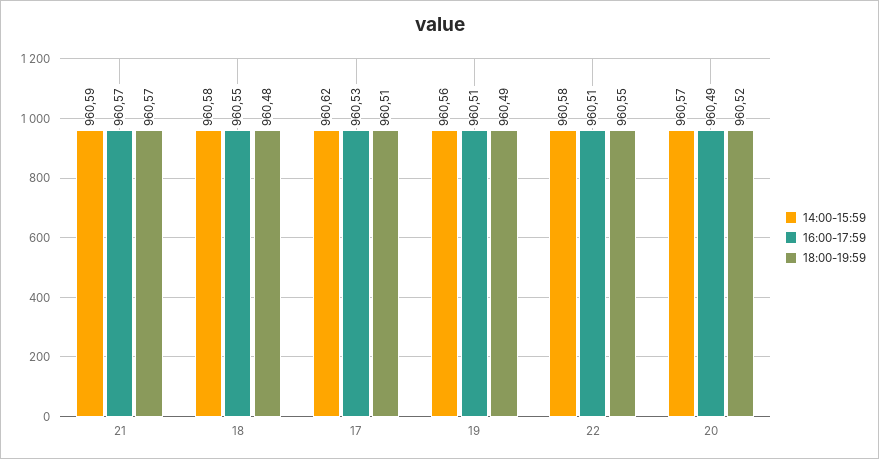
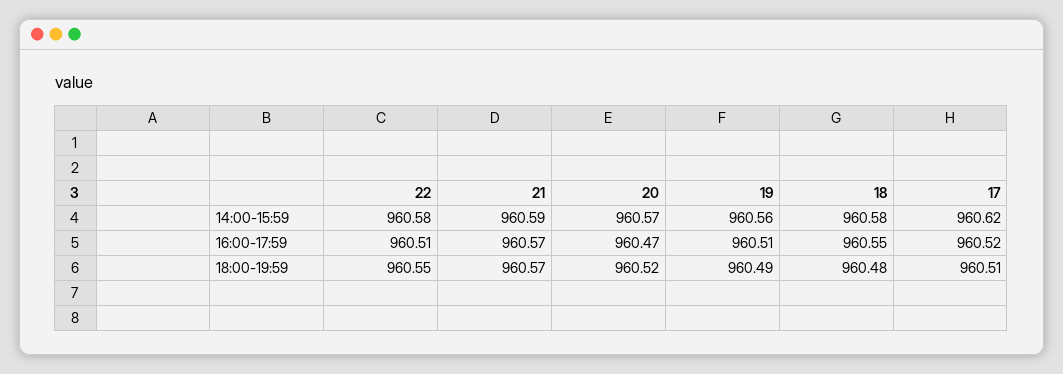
16:00-17:59, 17: 960.53 -> 960.52
16:00-17:59, 20: 960.49 -> 960.47

